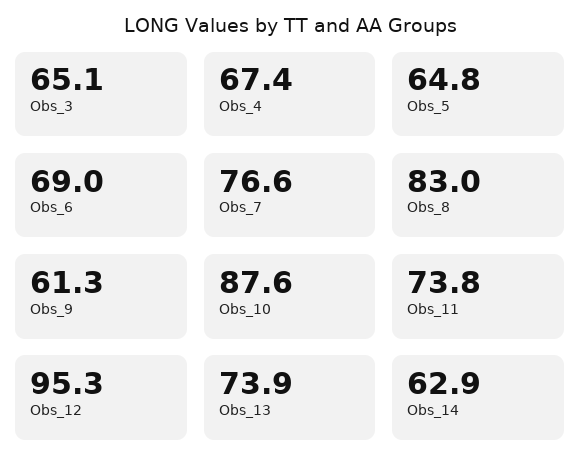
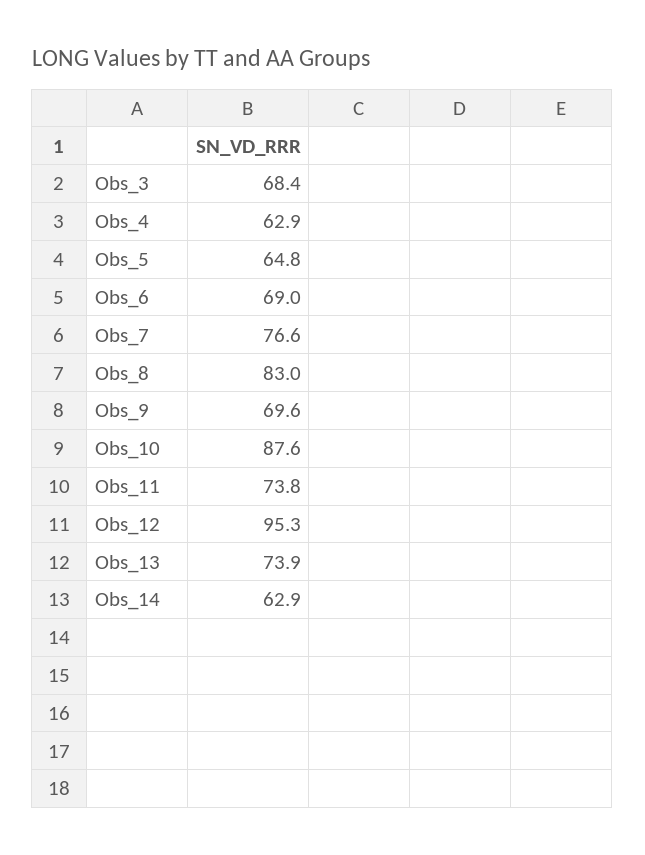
Obs_3: 65.1 -> 68.4
Obs_4: 67.4 -> 62.9
Obs_9: 61.3 -> 69.6

